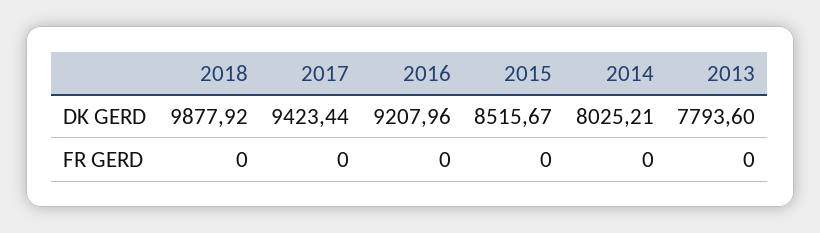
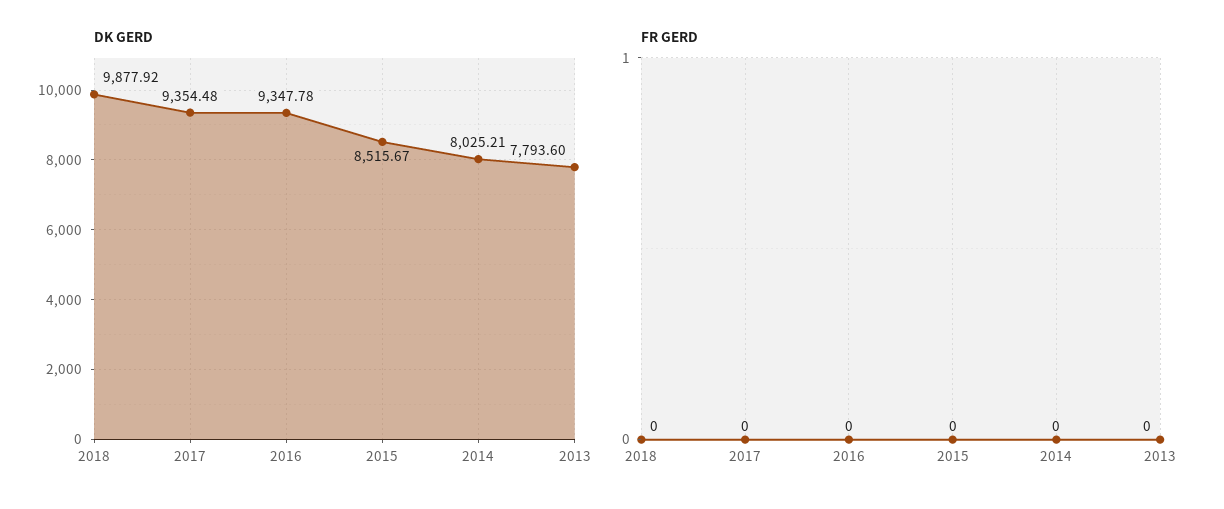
DK GERD, 2017: 9423.44 -> 9354.48
DK GERD, 2016: 9207.96 -> 9347.78

